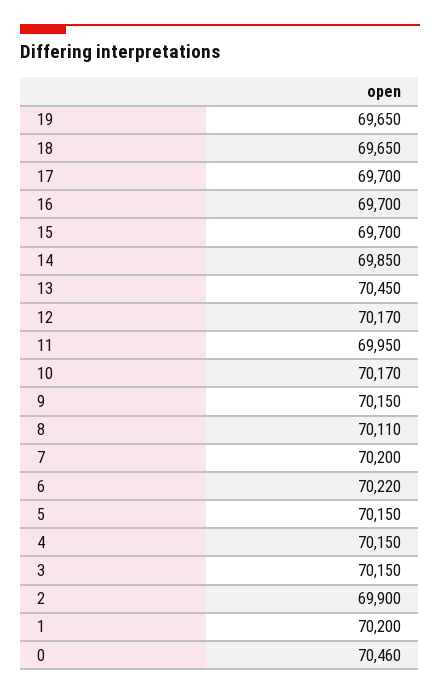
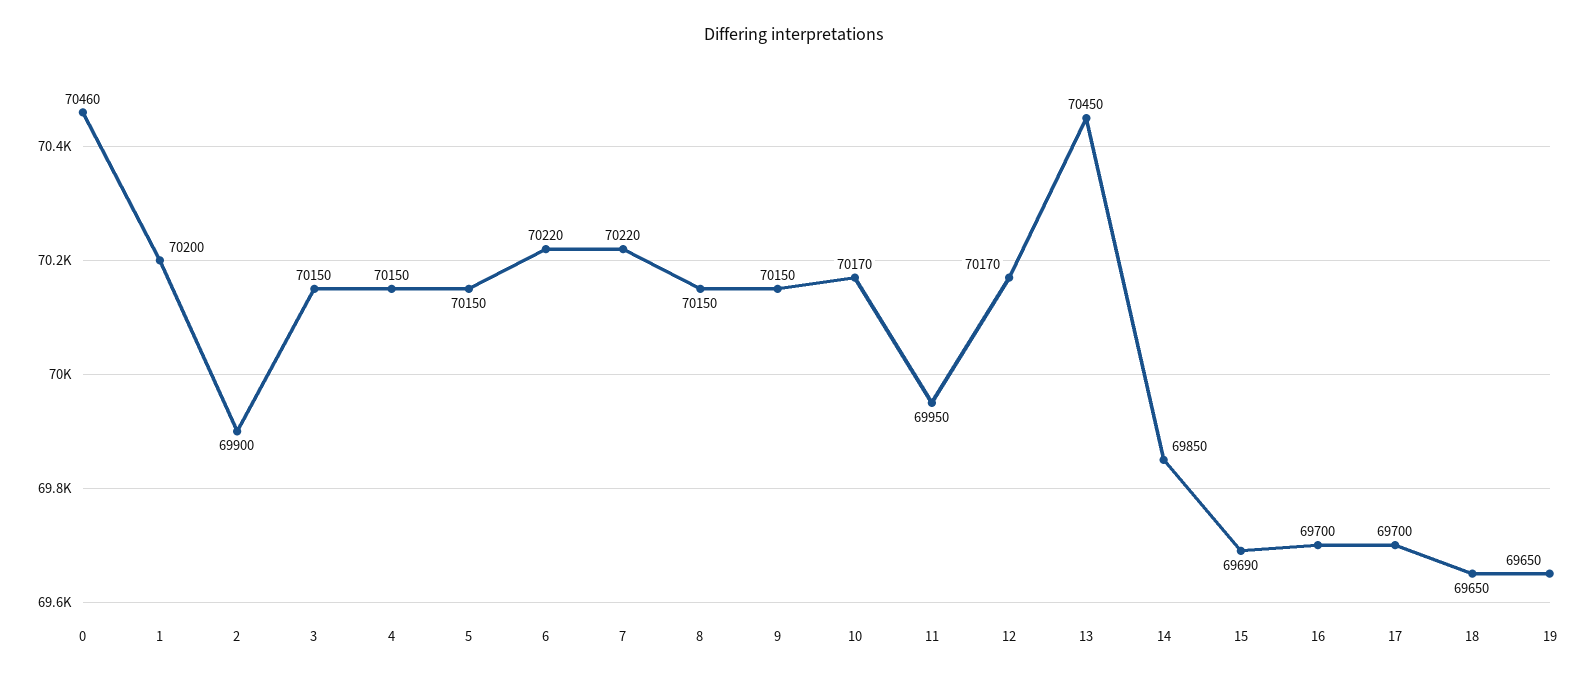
15: 69700 -> 69690
8: 70110 -> 70150
7: 70200 -> 70220

